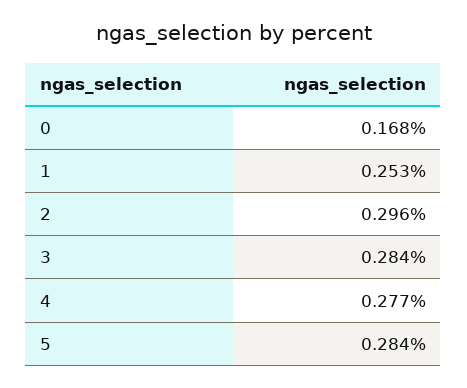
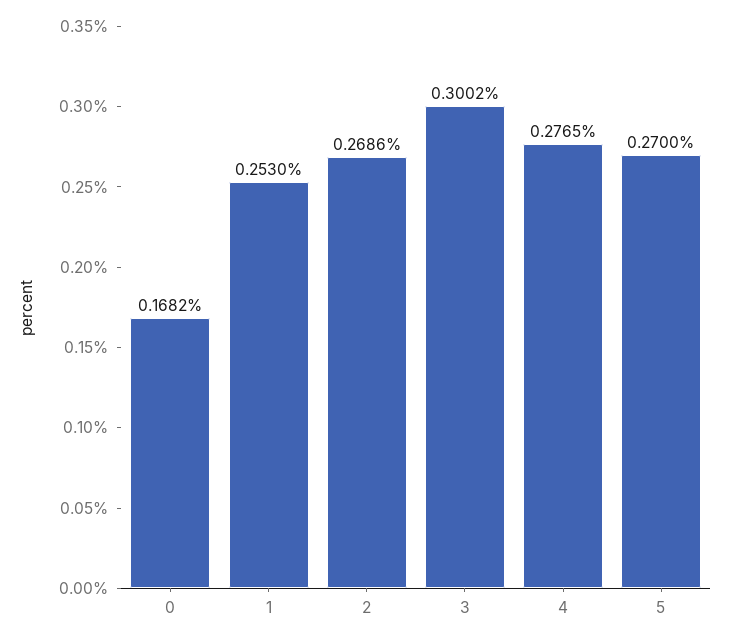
2: 0.296 -> 0.2686
3: 0.284 -> 0.3002
5: 0.284 -> 0.27

